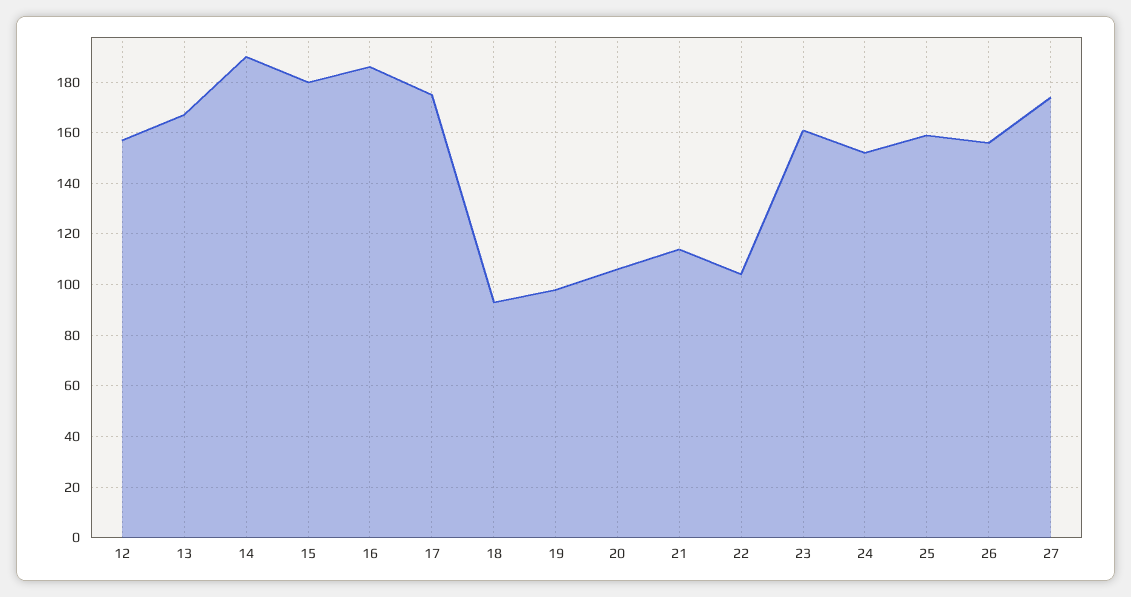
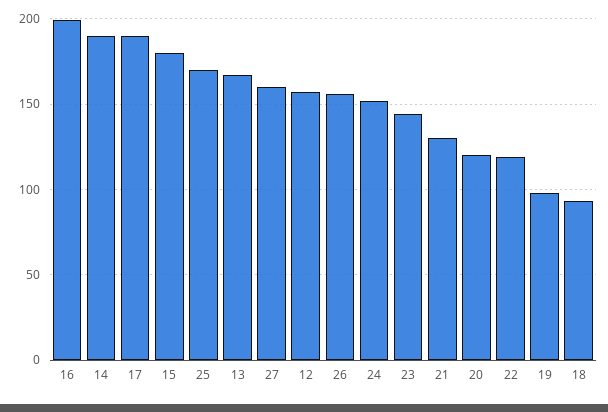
16: 185 -> 200
17: 175 -> 190
20: 105 -> 120
21: 115 -> 130
22: 105 -> 120
23: 160 -> 145
25: 160 -> 170
27: 175 -> 160

